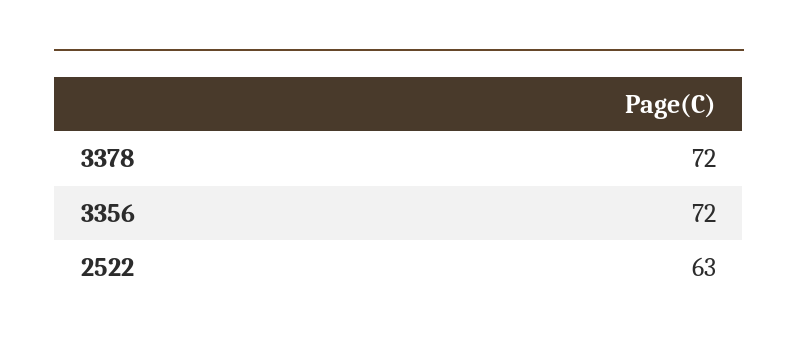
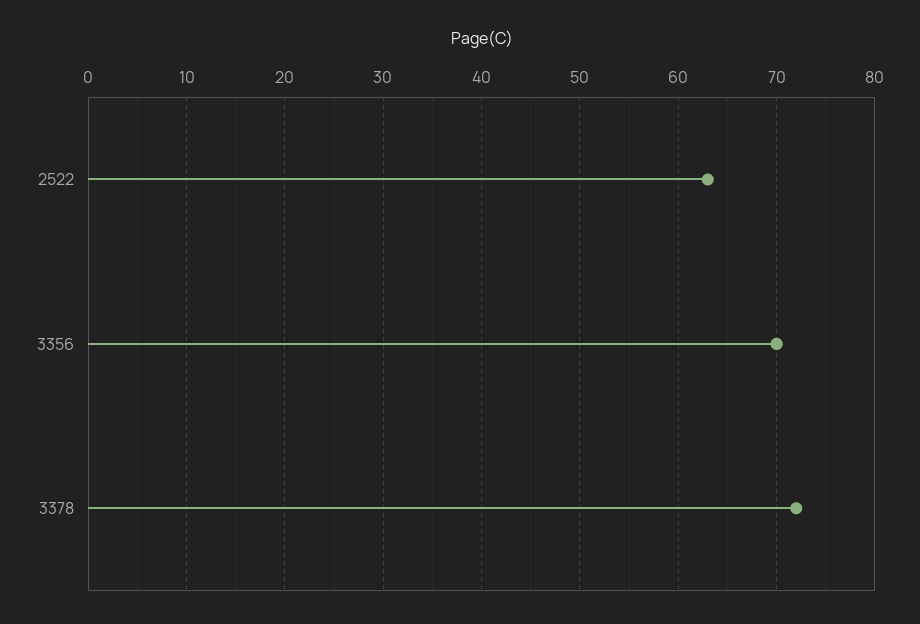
3356: 72 -> 70

